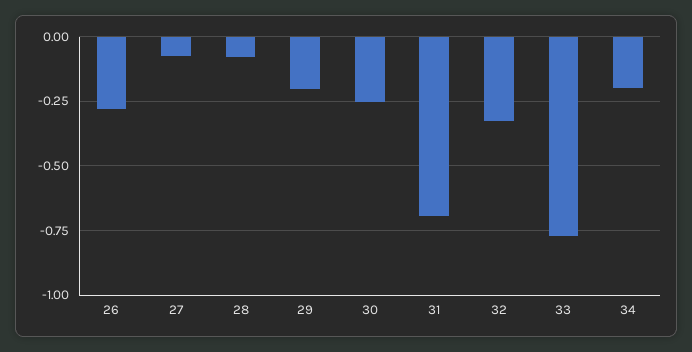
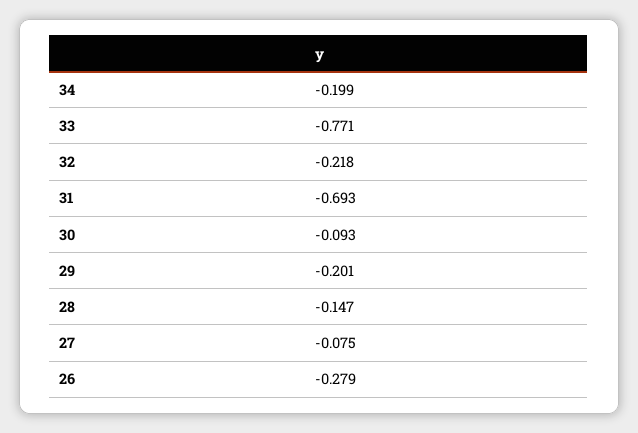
28: -0.075 -> -0.147
30: -0.25 -> -0.093
32: -0.325 -> -0.218

